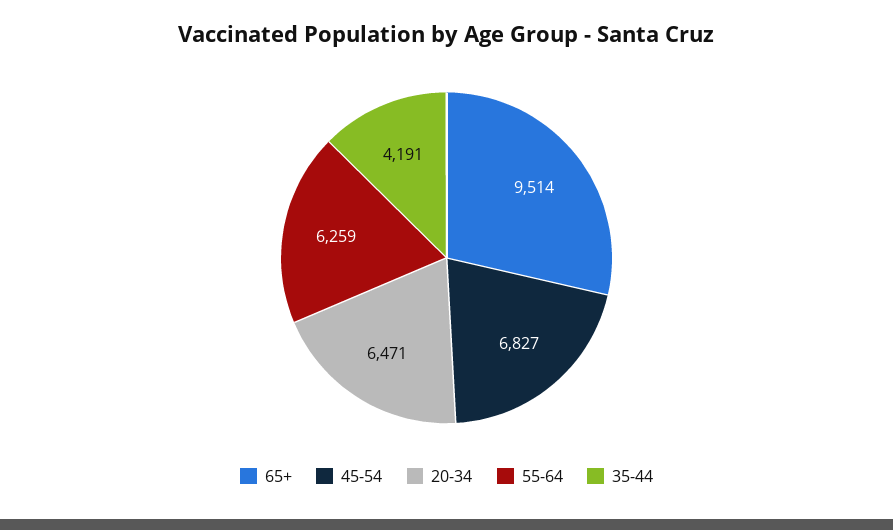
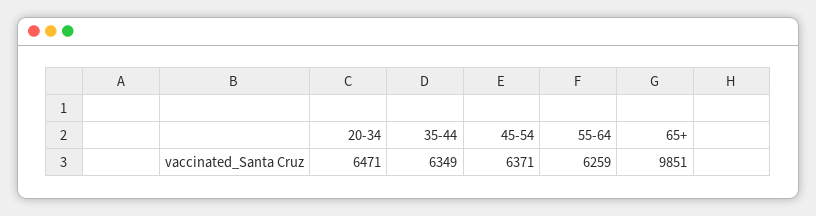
65+: 9514 -> 9851
45-54: 6827 -> 6371
35-44: 4191 -> 6349

